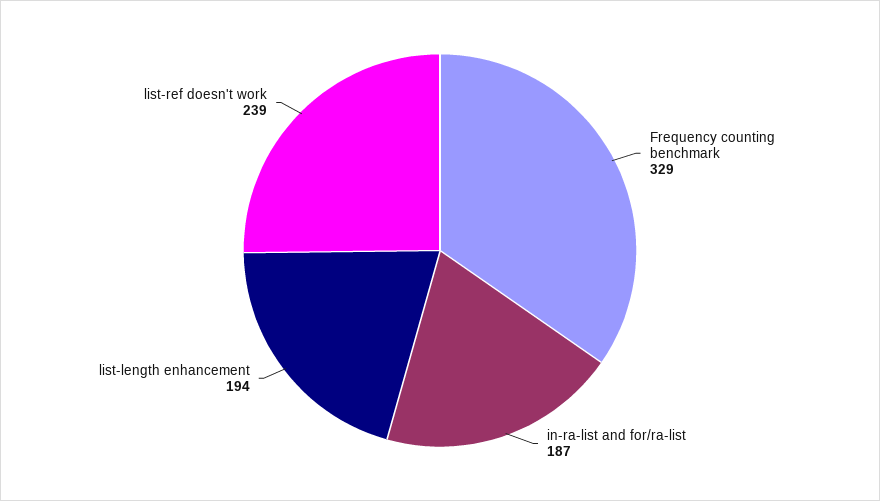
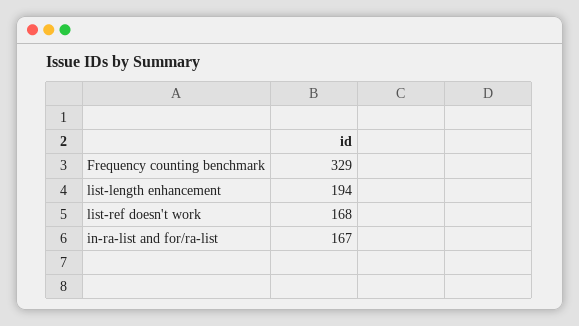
in-ra-list and for/ra-list: 187 -> 167
list-ref doesn't work: 239 -> 168

